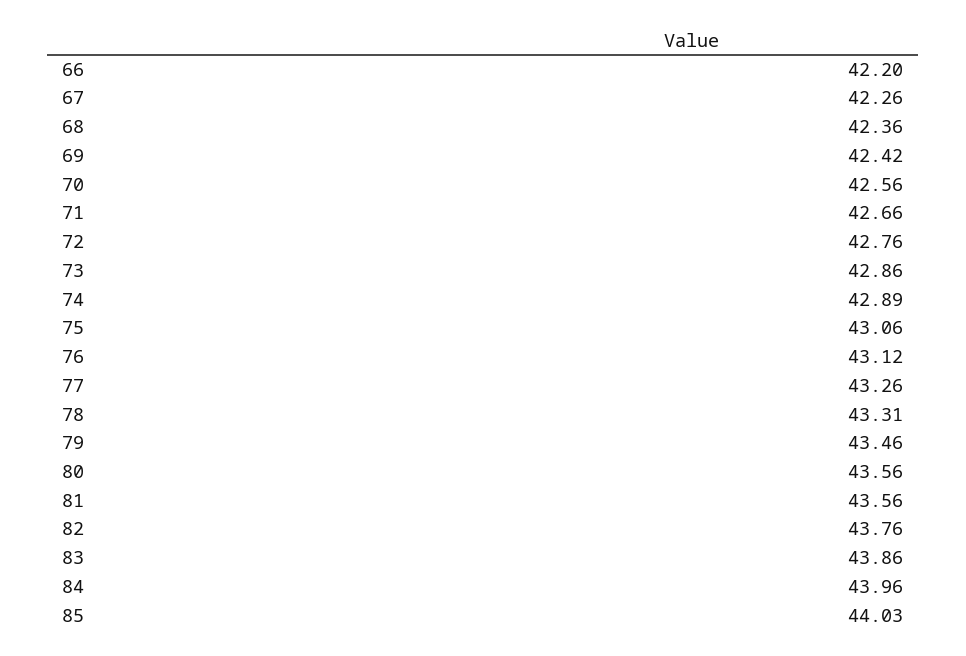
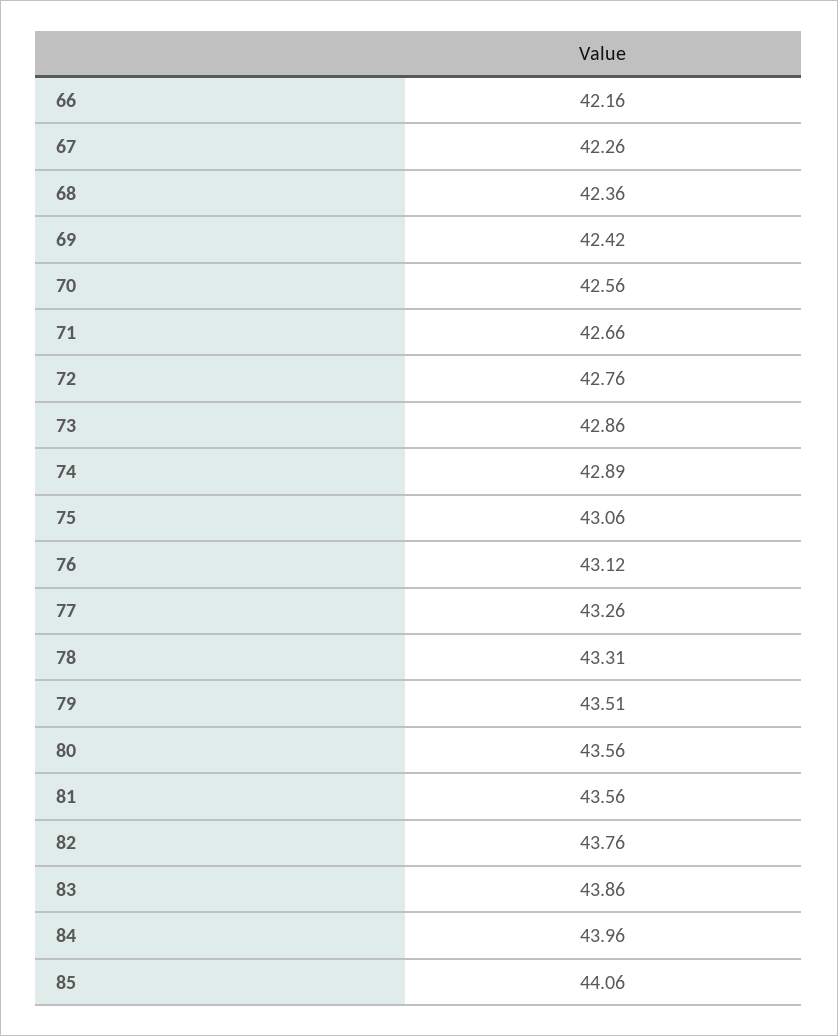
66: 42.2 -> 42.16
79: 43.46 -> 43.51
85: 44.03 -> 44.06

